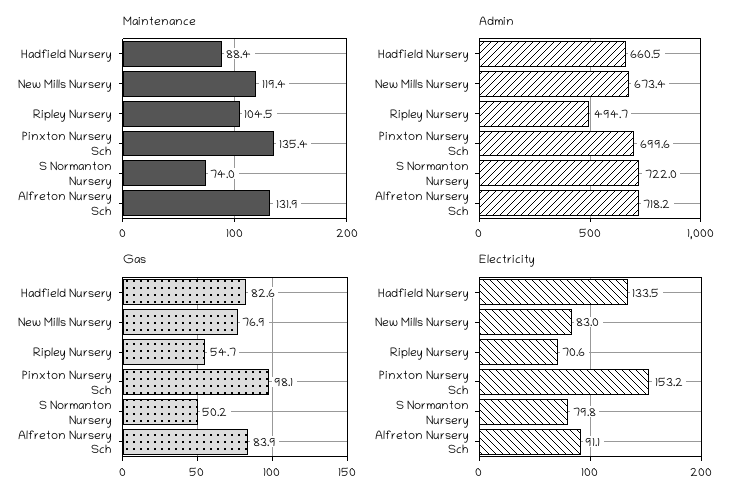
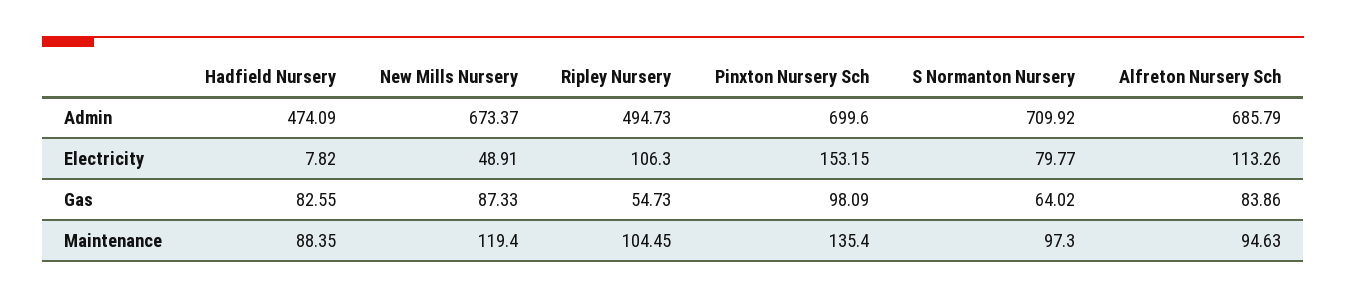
Maintenance, S Normanton Nursery: 74 -> 97.3
Maintenance, Alfreton Nursery Sch: 131.9 -> 94.63
Admin, Hadfield Nursery: 660.5 -> 474.09
Admin, S Normanton Nursery: 722 -> 709.92
Admin, Alfreton Nursery Sch: 718.2 -> 685.79
Gas, New Mills Nursery: 76.9 -> 87.33
Gas, S Normanton Nursery: 50.2 -> 64.02
Electricity, Hadfield Nursery: 133.5 -> 7.82
Electricity, New Mills Nursery: 83 -> 48.91
Electricity, Ripley Nursery: 70.6 -> 106.3
Electricity, Alfreton Nursery Sch: 91.1 -> 113.26

